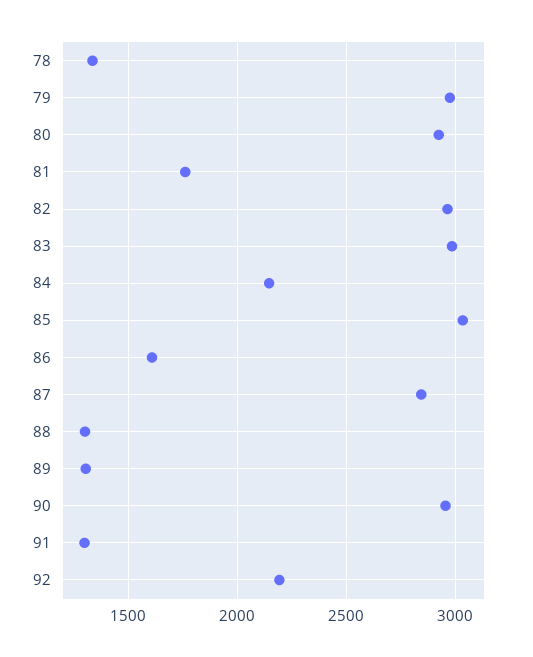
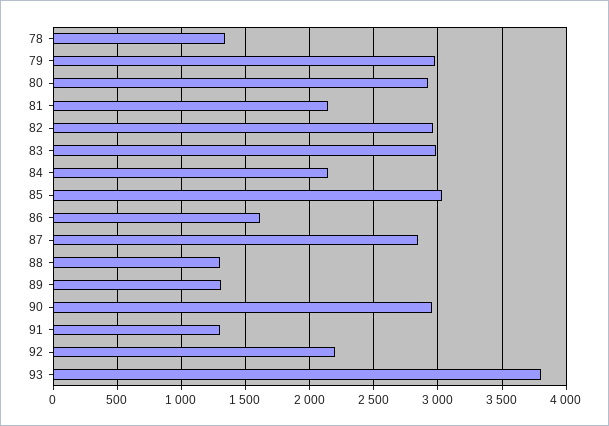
81: 1750 -> 2150
93: none -> 3800

